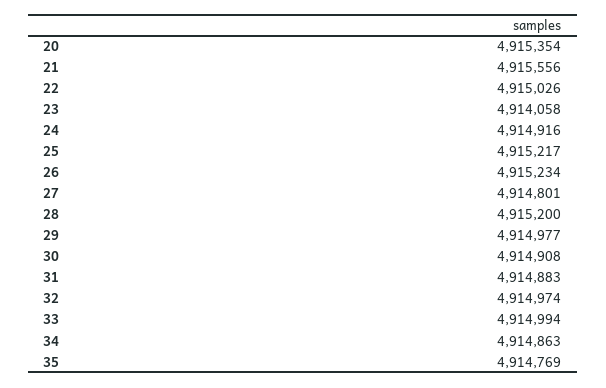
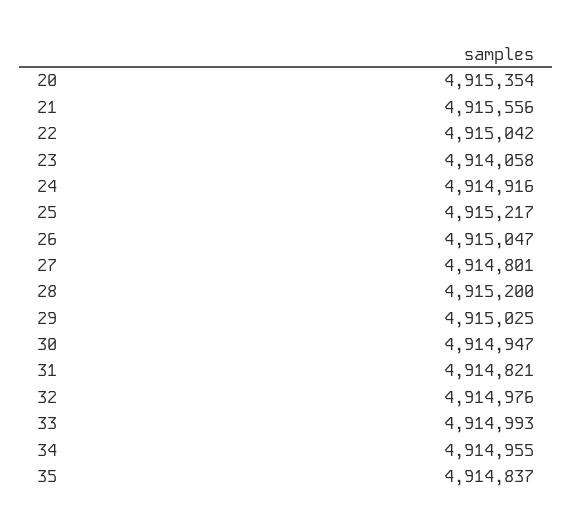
22: 4915026 -> 4915042
26: 4915234 -> 4915047
29: 4914977 -> 4915025
30: 4914908 -> 4914947
31: 4914883 -> 4914821
32: 4914974 -> 4914976
33: 4914994 -> 4914993
34: 4914863 -> 4914955
35: 4914769 -> 4914837

